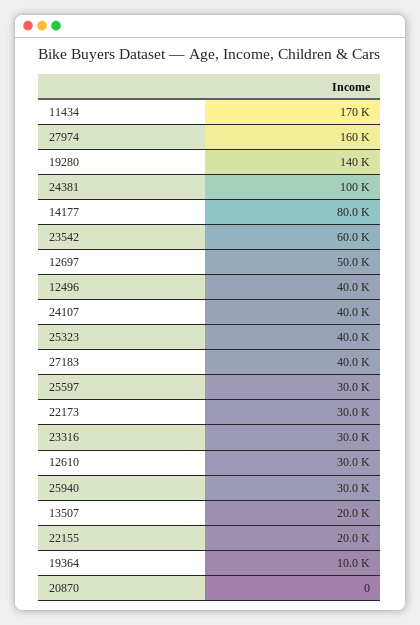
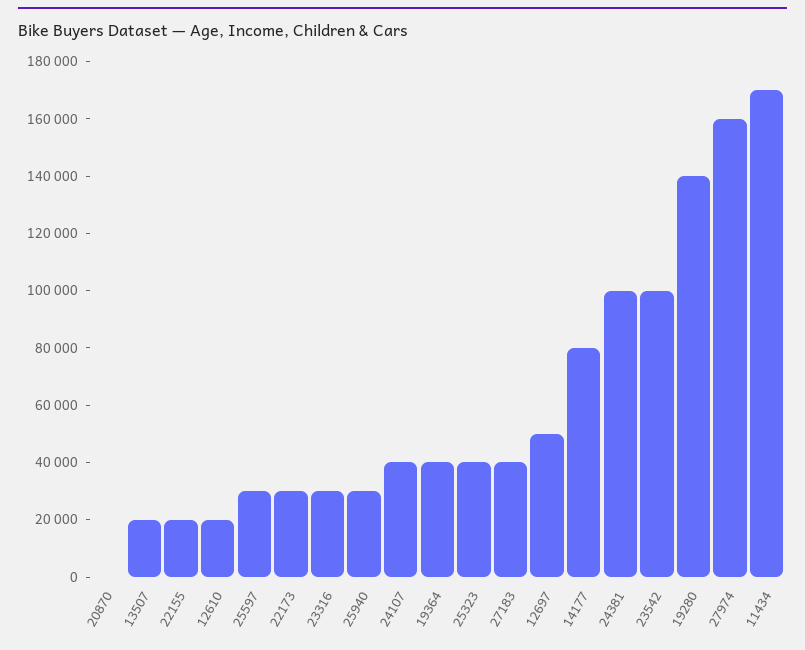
23542: 60000 -> 100000
12496: 40000 -> none
12610: 30000 -> 20000
19364: 10000 -> 40000

